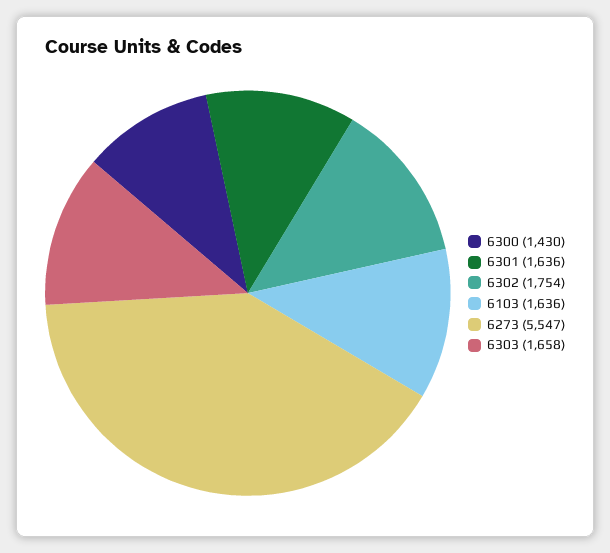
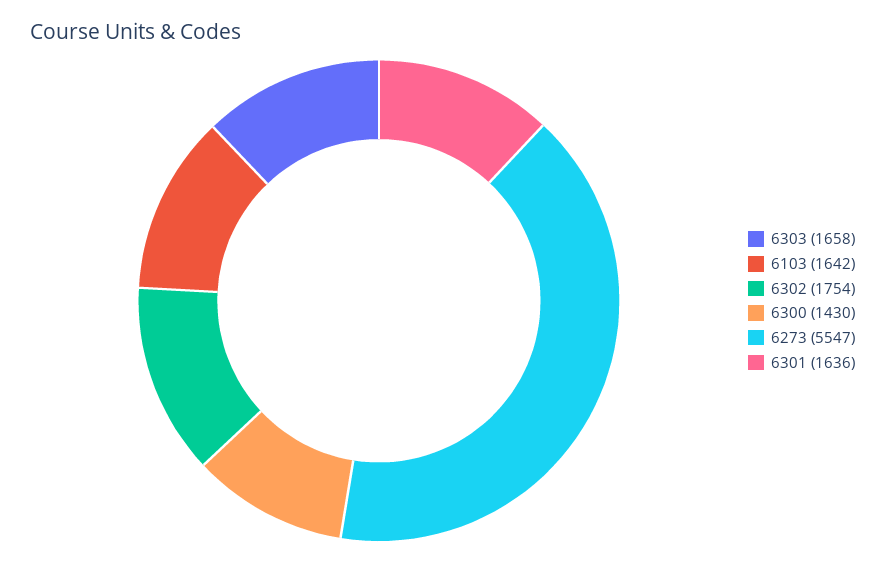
6103: 1636 -> 1642

